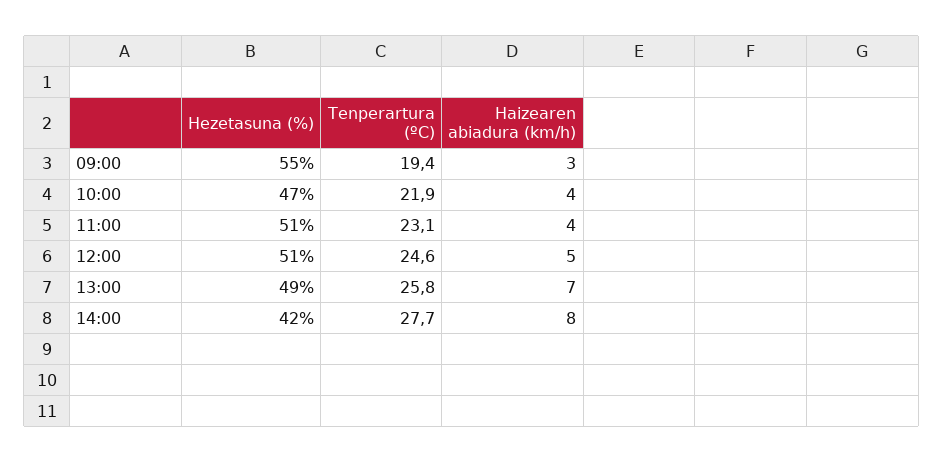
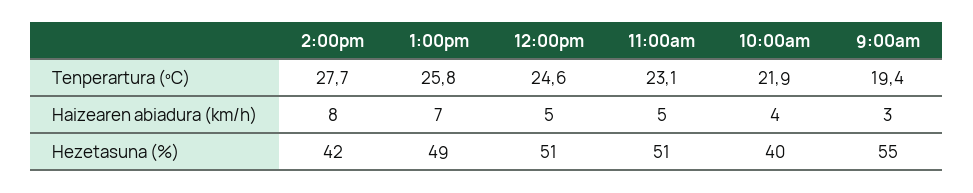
Hezetasuna (%), 10:00: 47 -> 40
Haizearen abiadura (km/h), 11:00: 4 -> 5

